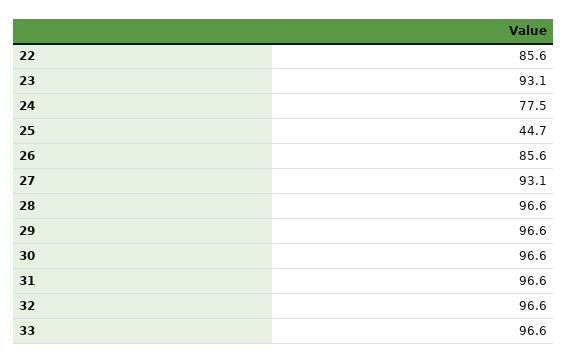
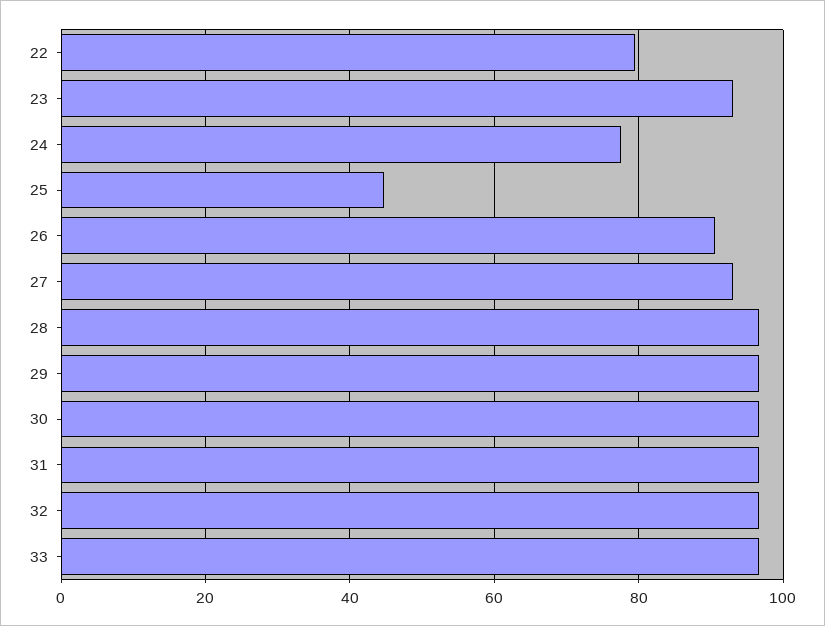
22: 85.6 -> 80
26: 85.6 -> 90

